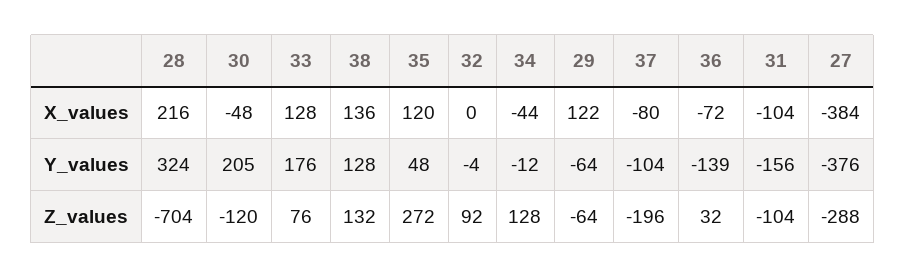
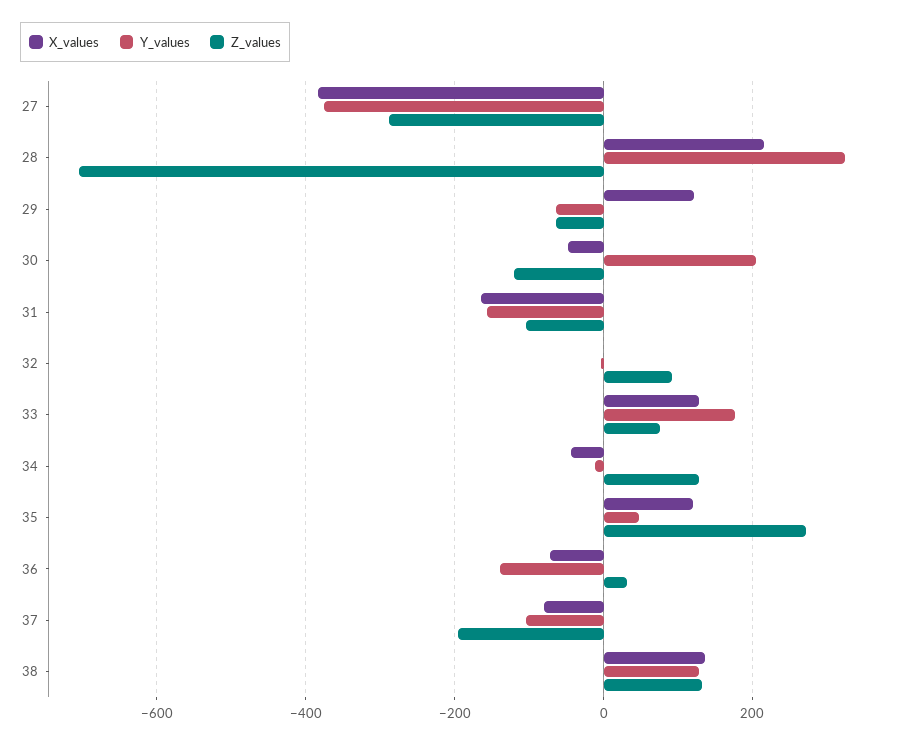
X_values, 31: -104 -> -160

